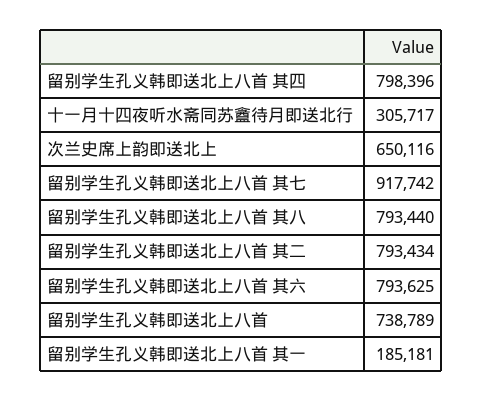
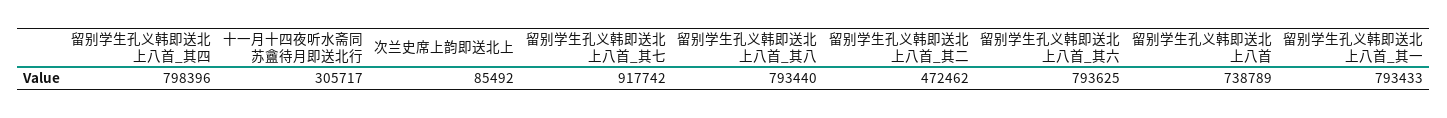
次兰史席上韵即送北上: 650116 -> 85492
留别学生孔义韩即送北上八首 其二: 793434 -> 472462
留别学生孔义韩即送北上八首 其一: 185181 -> 793433

